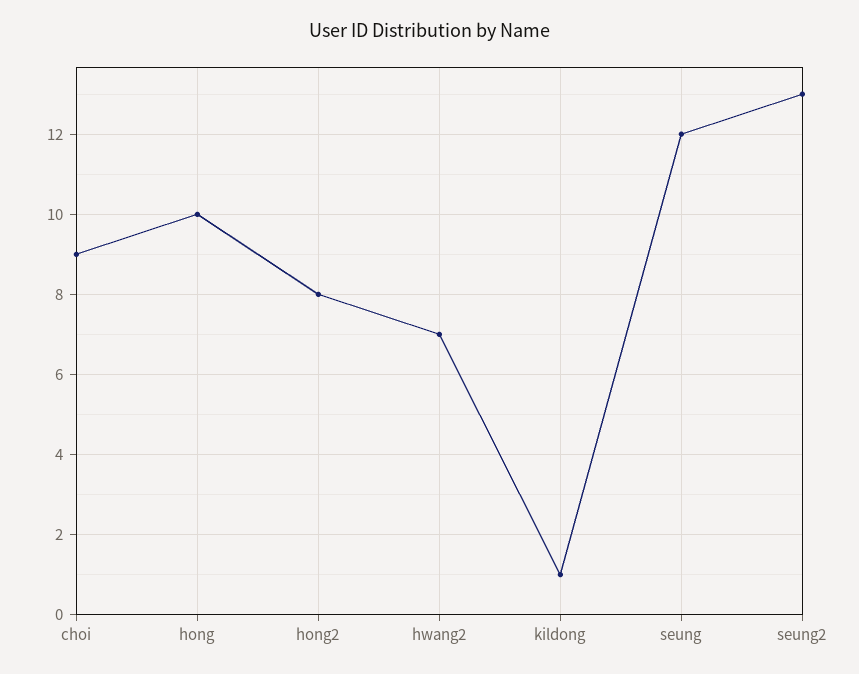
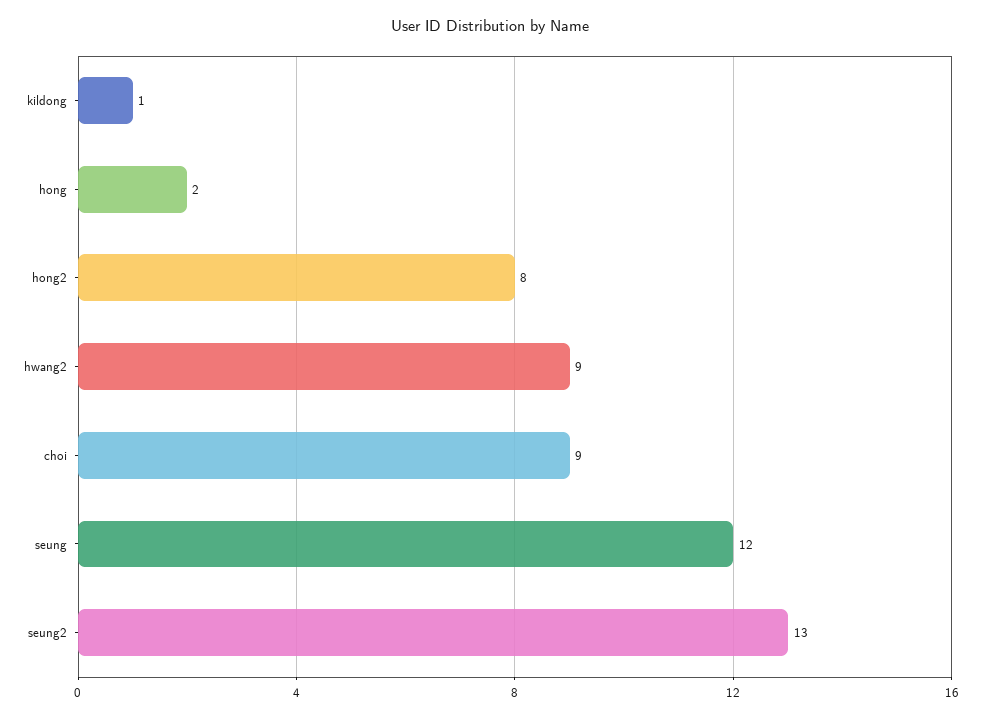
hong: 10 -> 2
hwang2: 7 -> 9

